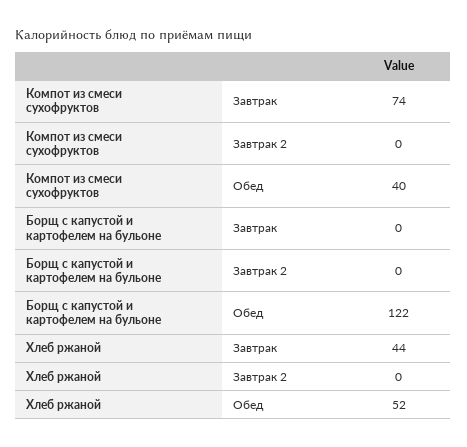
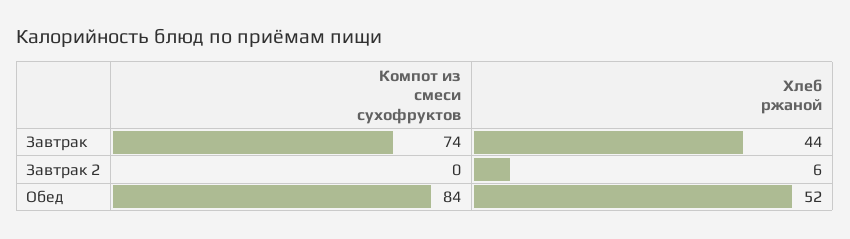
Компот из смеси сухофруктов, Обед: 40 -> 84
Борщ с капустой и картофелем на бульоне, Завтрак: 0 -> none
Борщ с капустой и картофелем на бульоне, Завтрак 2: 0 -> none
Борщ с капустой и картофелем на бульоне, Обед: 122 -> none
Хлеб ржаной, Завтрак 2: 0 -> 6

